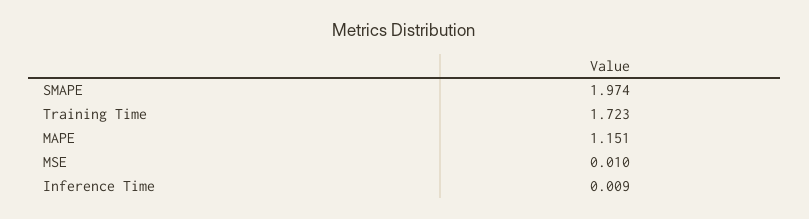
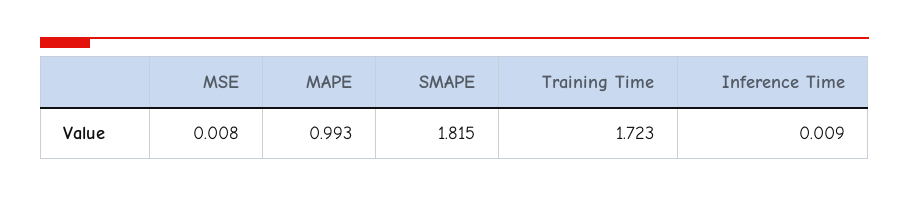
SMAPE: 1.974 -> 1.815
MAPE: 1.151 -> 0.993
MSE: 0.01 -> 0.008

